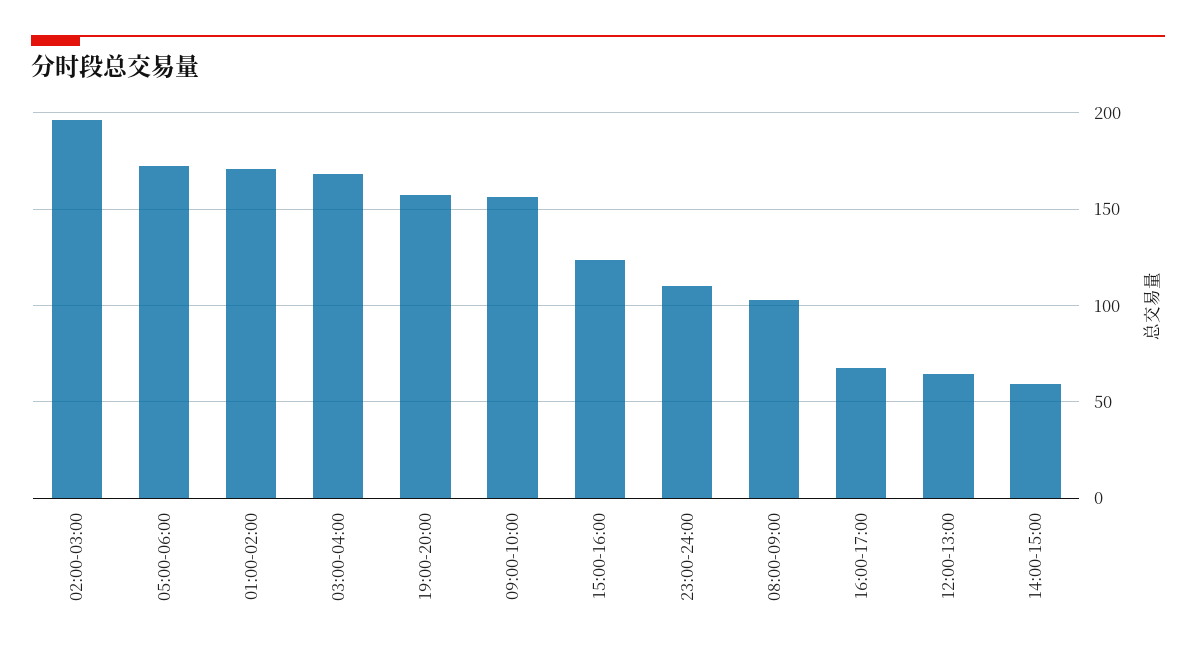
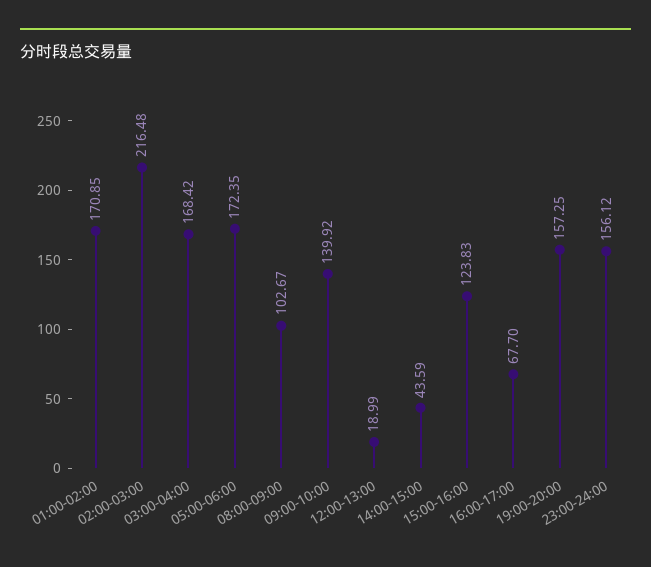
02:00-03:00: 195 -> 216.48
09:00-10:00: 155 -> 139.92
23:00-24:00: 110 -> 156.12
12:00-13:00: 65 -> 18.99
14:00-15:00: 60 -> 43.59

